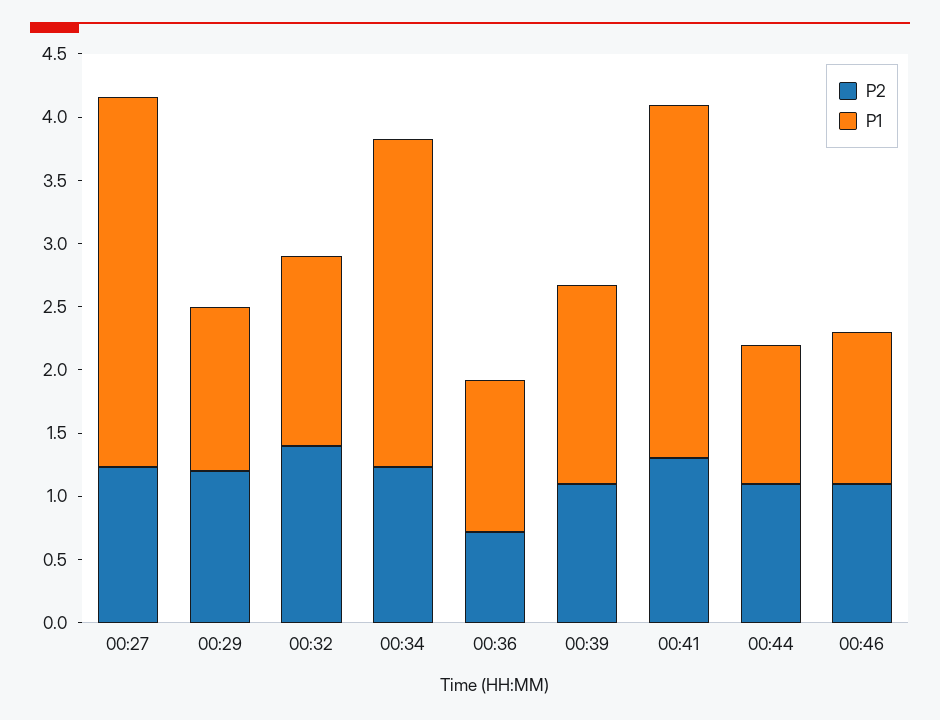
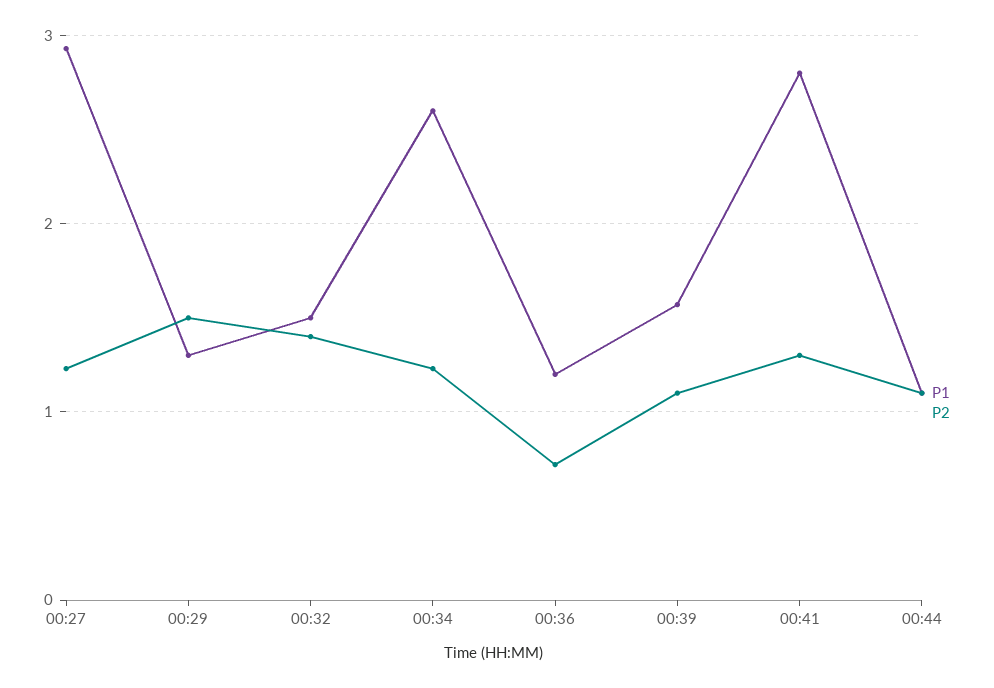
P2, 00:29: 1.2 -> 1.5
P2, 00:46: 1.1 -> none
P1, 00:46: 1.2 -> none

